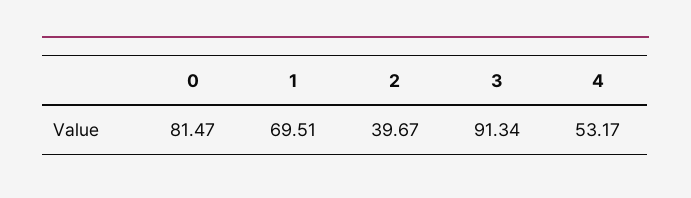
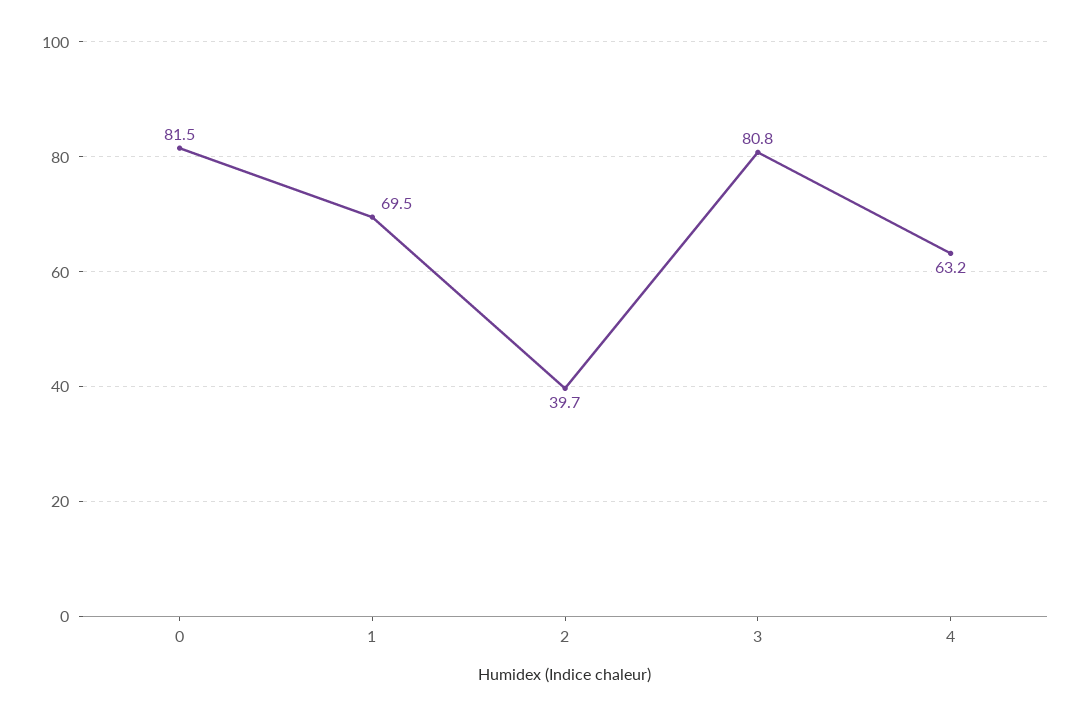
3: 91.34 -> 80.8
4: 53.17 -> 63.2

